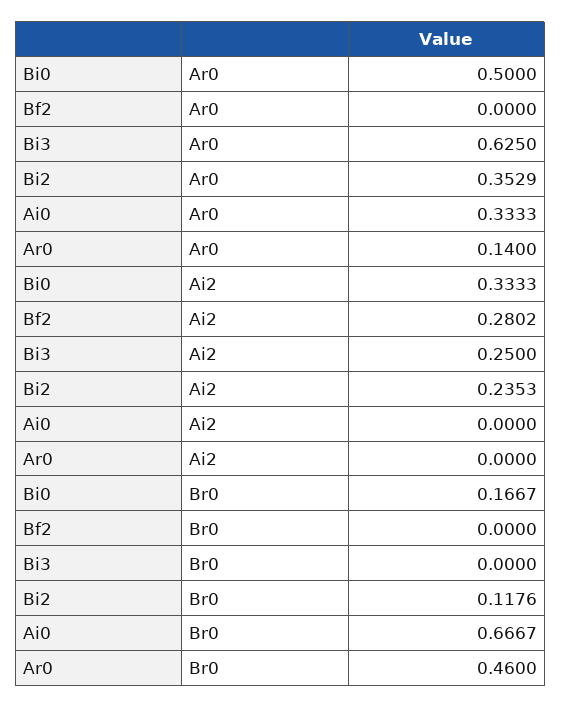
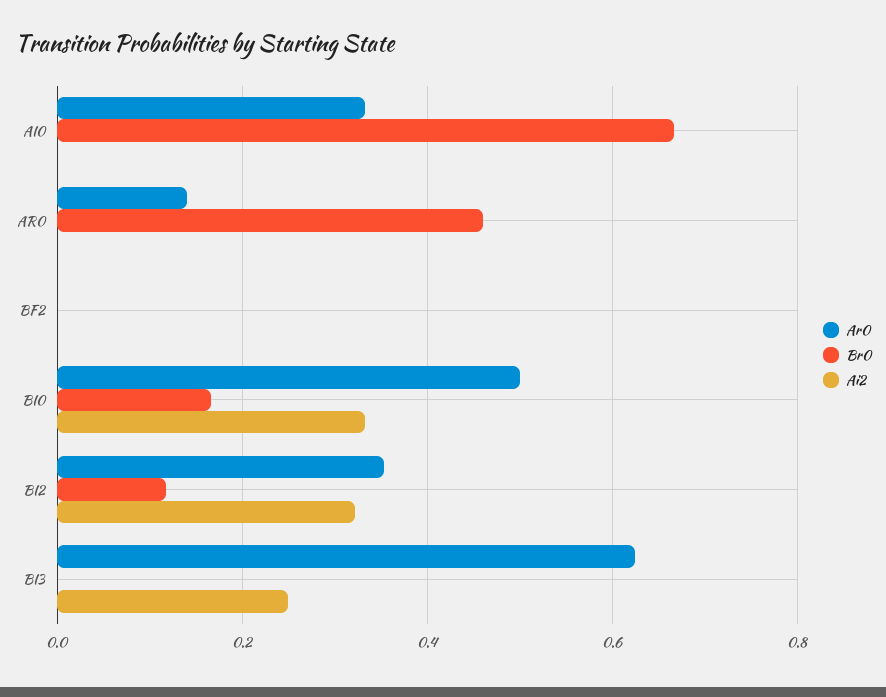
Ai2, Bf2: 0.2802 -> 0
Ai2, Bi2: 0.2353 -> 0.32

